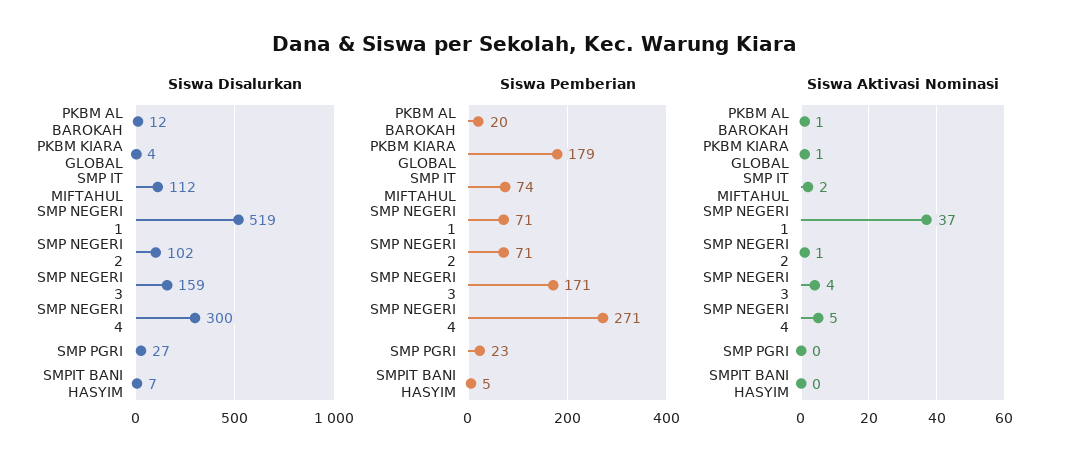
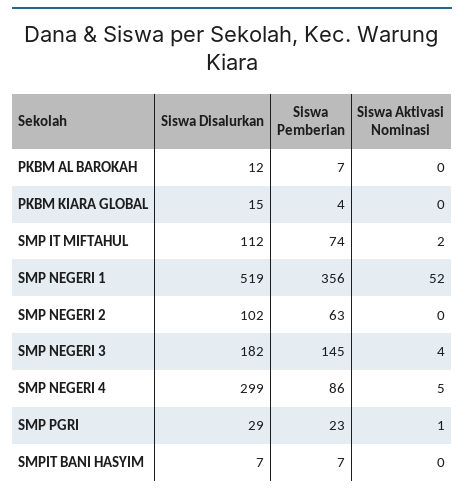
Siswa Disalurkan, PKBM KIARA GLOBAL: 4 -> 15
Siswa Disalurkan, SMP NEGERI 3: 159 -> 182
Siswa Disalurkan, SMP NEGERI 4: 300 -> 299
Siswa Disalurkan, SMP PGRI: 27 -> 29
Siswa Pemberian, PKBM AL BAROKAH: 20 -> 7
Siswa Pemberian, PKBM KIARA GLOBAL: 179 -> 4
Siswa Pemberian, SMP NEGERI 1: 71 -> 356
Siswa Pemberian, SMP NEGERI 2: 71 -> 63
Siswa Pemberian, SMP NEGERI 3: 171 -> 145
Siswa Pemberian, SMP NEGERI 4: 271 -> 86
Siswa Pemberian, SMPIT BANI HASYIM: 5 -> 7
Siswa Aktivasi Nominasi, PKBM AL BAROKAH: 1 -> 0
Siswa Aktivasi Nominasi, PKBM KIARA GLOBAL: 1 -> 0
Siswa Aktivasi Nominasi, SMP NEGERI 1: 37 -> 52
Siswa Aktivasi Nominasi, SMP NEGERI 2: 1 -> 0
Siswa Aktivasi Nominasi, SMP PGRI: 0 -> 1

